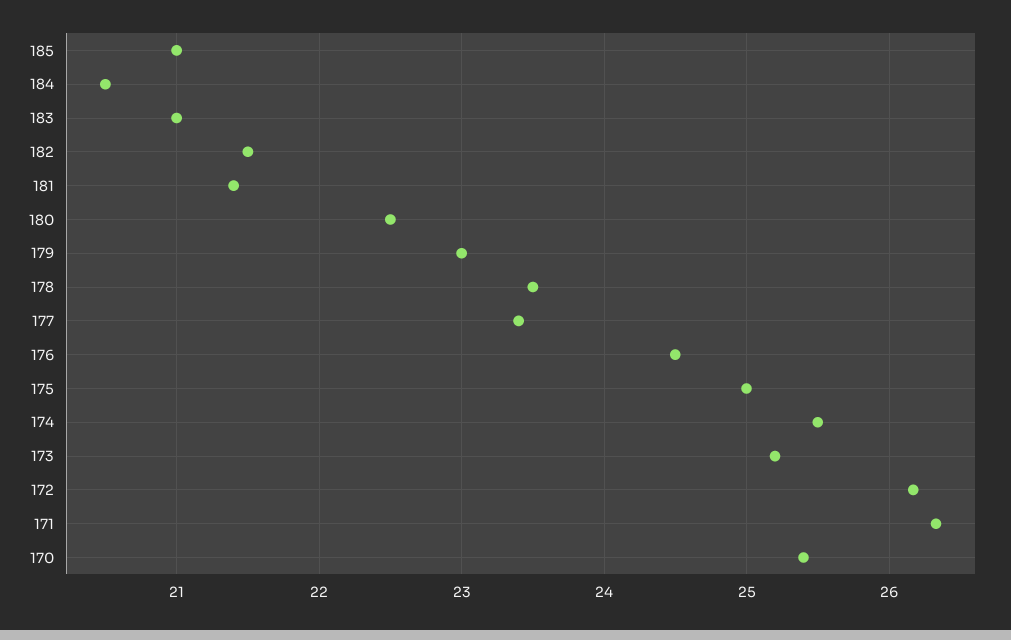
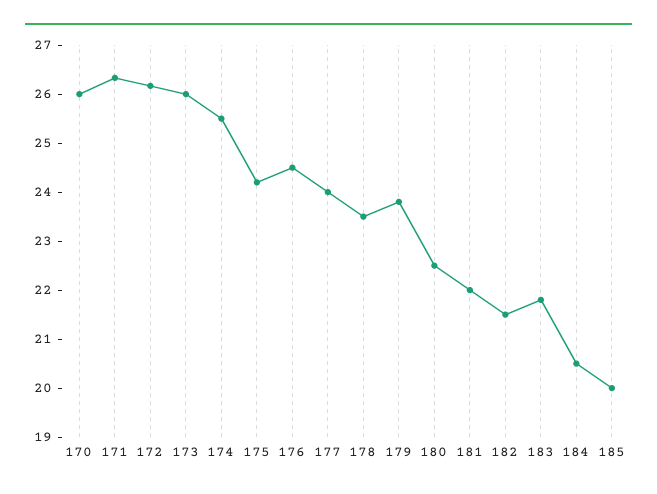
185: 21 -> 20
183: 21 -> 21.8
181: 21.4 -> 22
179: 23 -> 23.8
177: 23.4 -> 24
175: 25 -> 24.2
173: 25.2 -> 26
170: 25.4 -> 26

